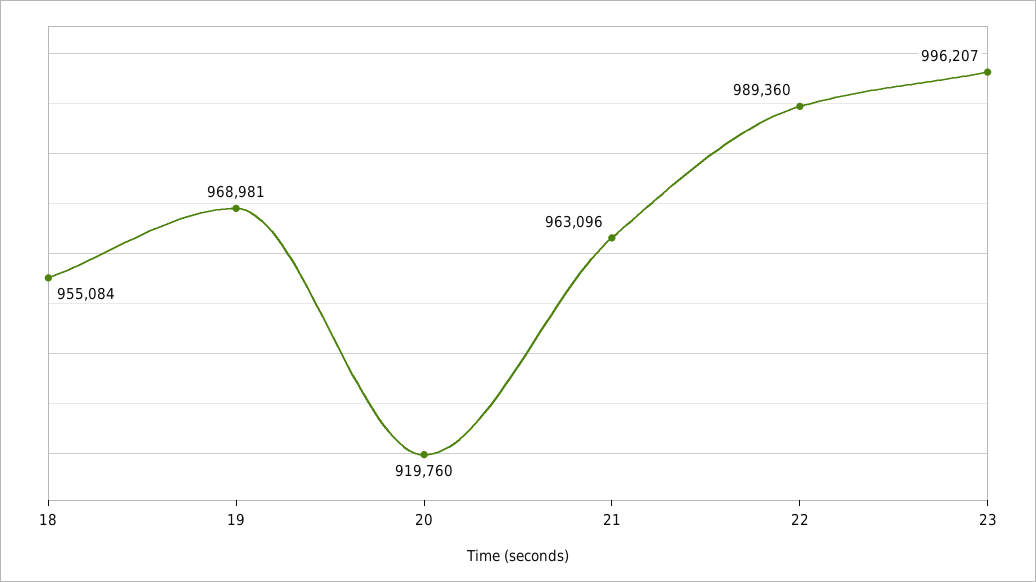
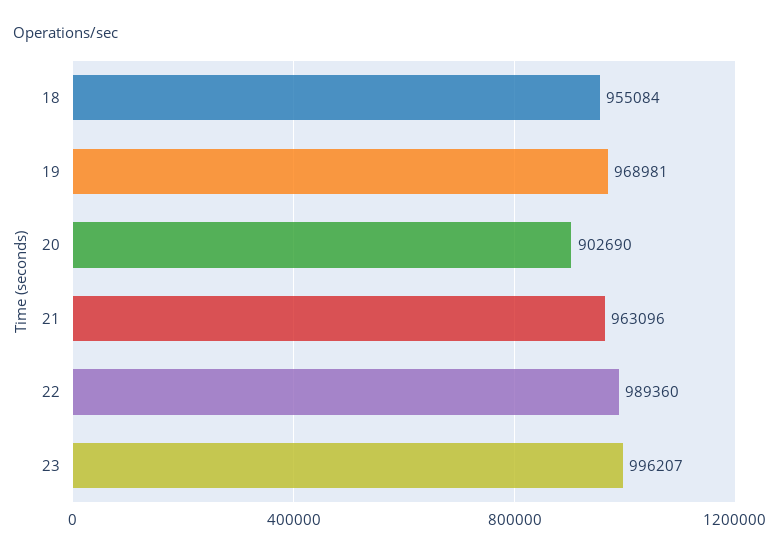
20: 919760 -> 902690

